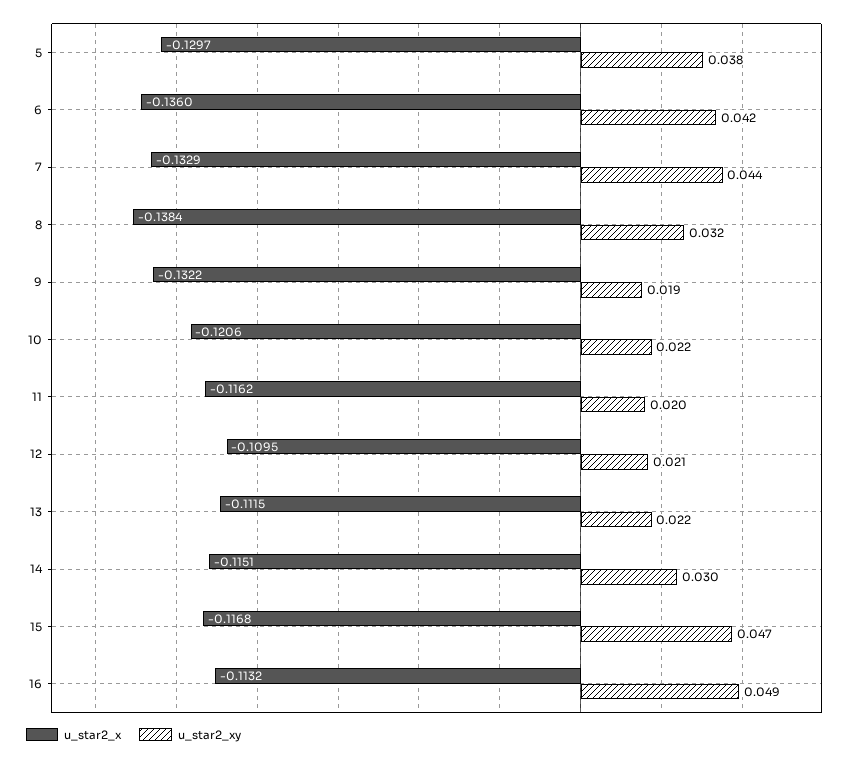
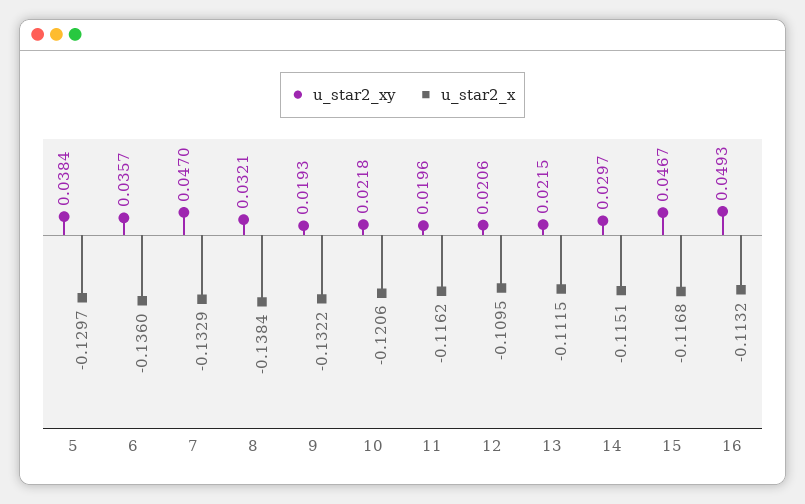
u_star2_xy, 6: 0.042 -> 0.0357
u_star2_xy, 7: 0.044 -> 0.047

